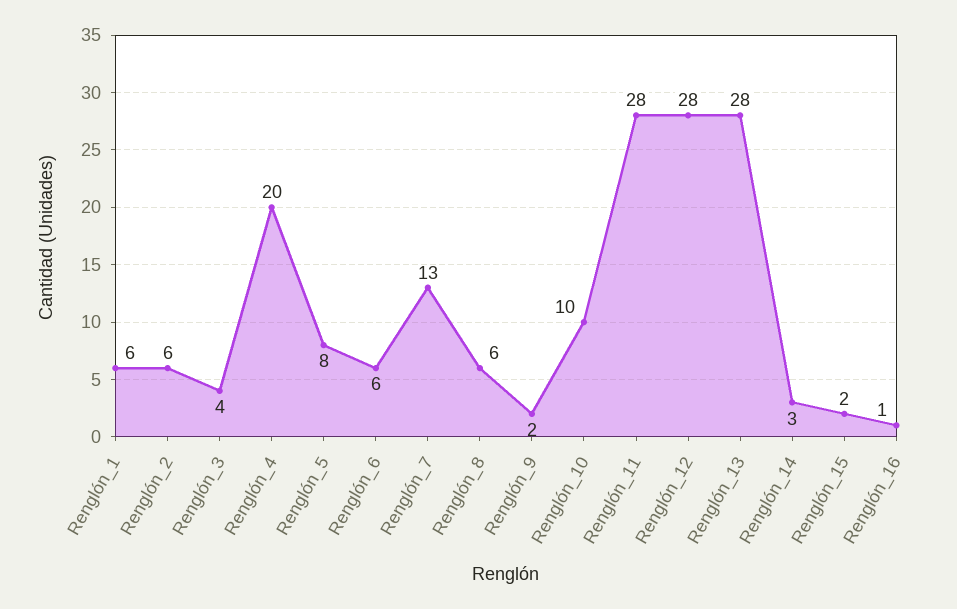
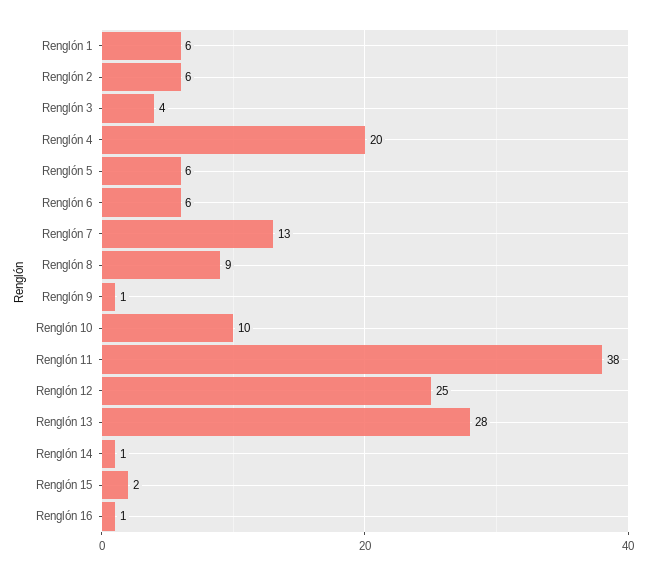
Renglón_5: 8 -> 6
Renglón_8: 6 -> 9
Renglón_9: 2 -> 1
Renglón_11: 28 -> 38
Renglón_12: 28 -> 25
Renglón_14: 3 -> 1

